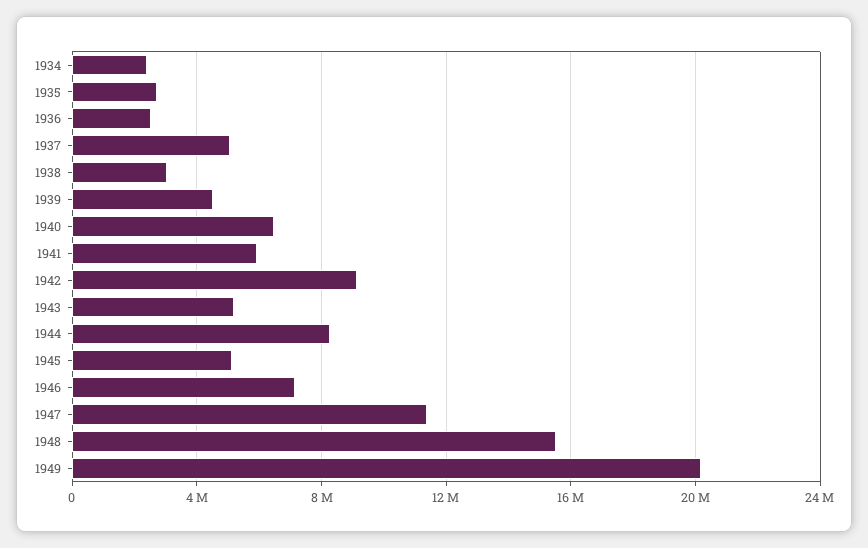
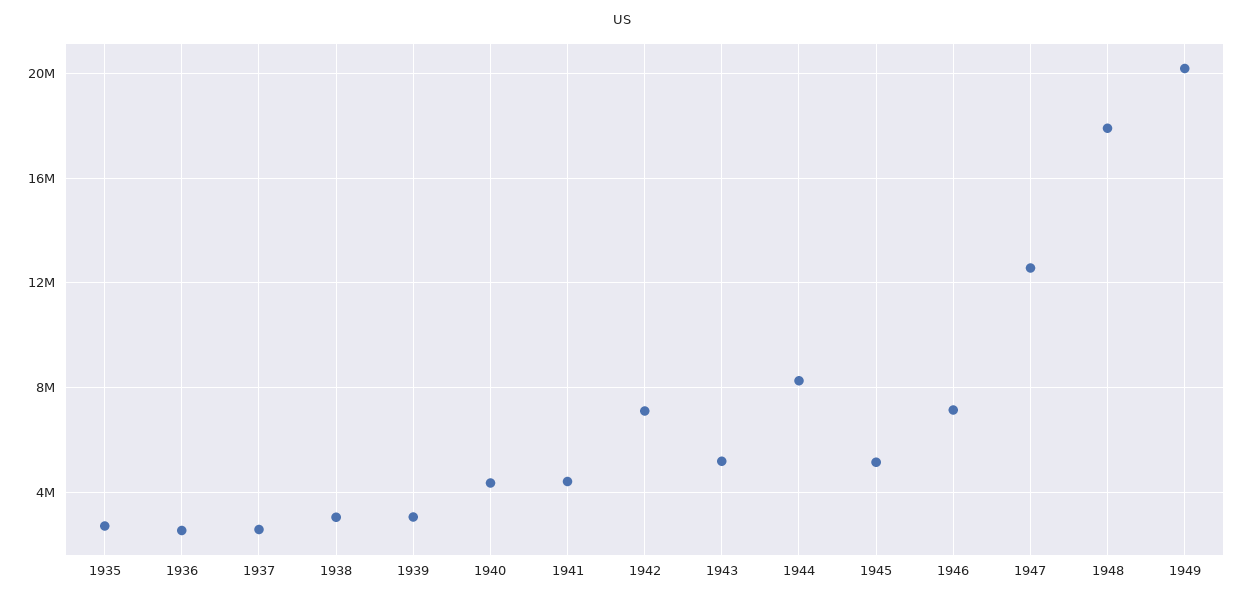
1934: 2500000 -> none
1937: 5000000 -> 2500000
1939: 4500000 -> 3000000
1940: 6500000 -> 4500000
1941: 6000000 -> 4500000
1942: 9000000 -> 7000000
1947: 11500000 -> 12500000
1948: 15500000 -> 18000000

